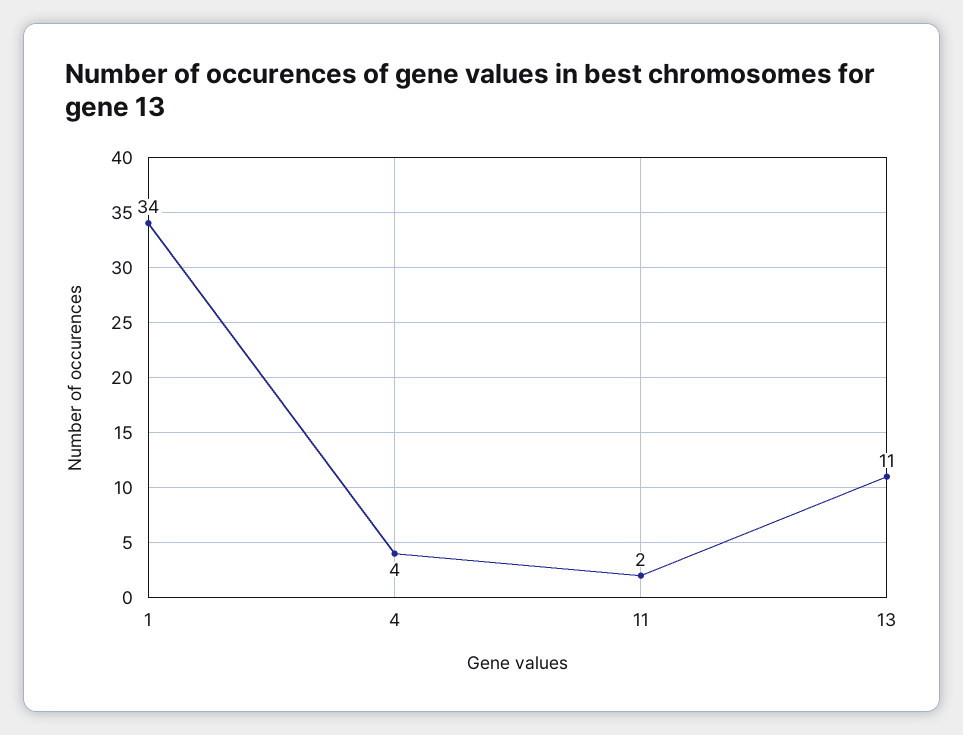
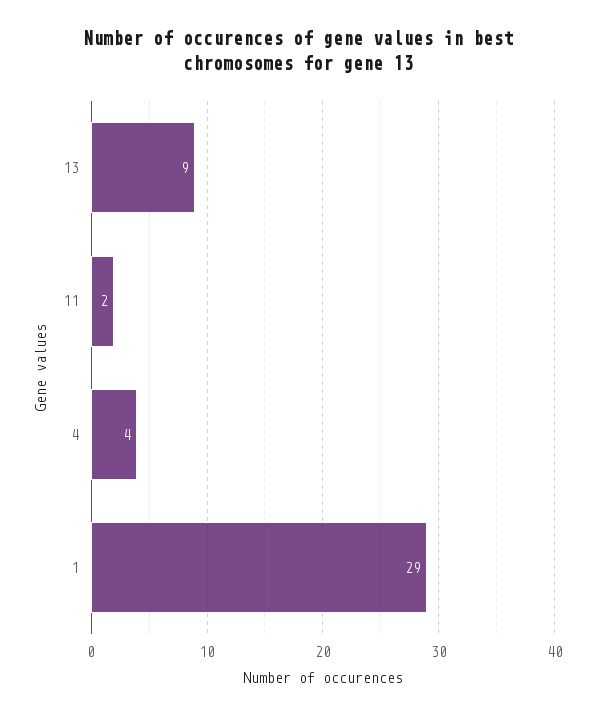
1: 34 -> 29
13: 11 -> 9

